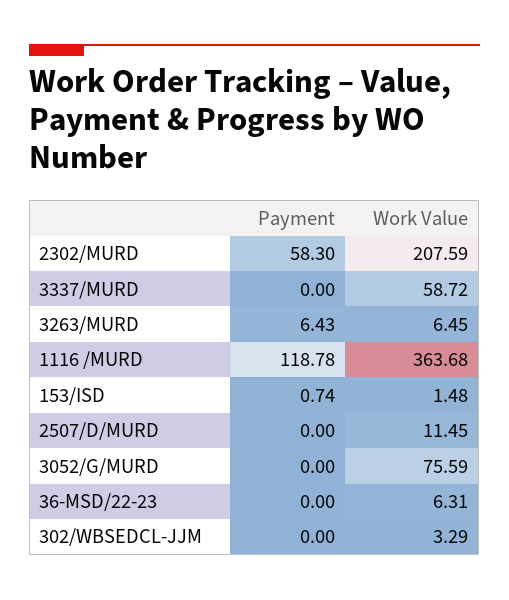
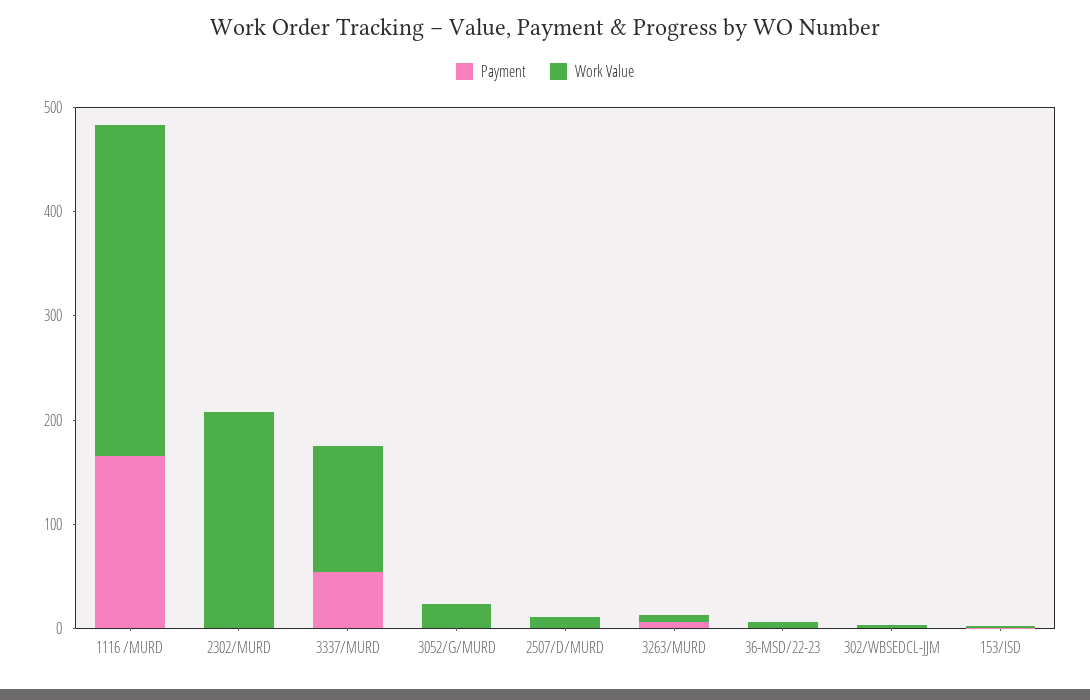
Payment, 2302/MURD: 58.3 -> 0
Payment, 3337/MURD: 0 -> 60
Work Value, 3337/MURD: 58.72 -> 120
Payment, 1116 /MURD: 118.78 -> 160
Work Value, 1116 /MURD: 363.68 -> 320
Work Value, 3052/G/MURD: 75.59 -> 20

